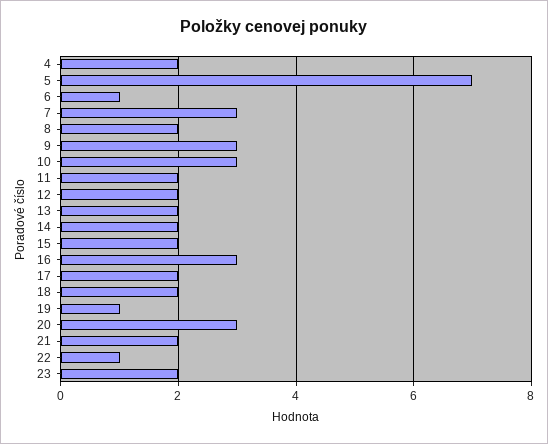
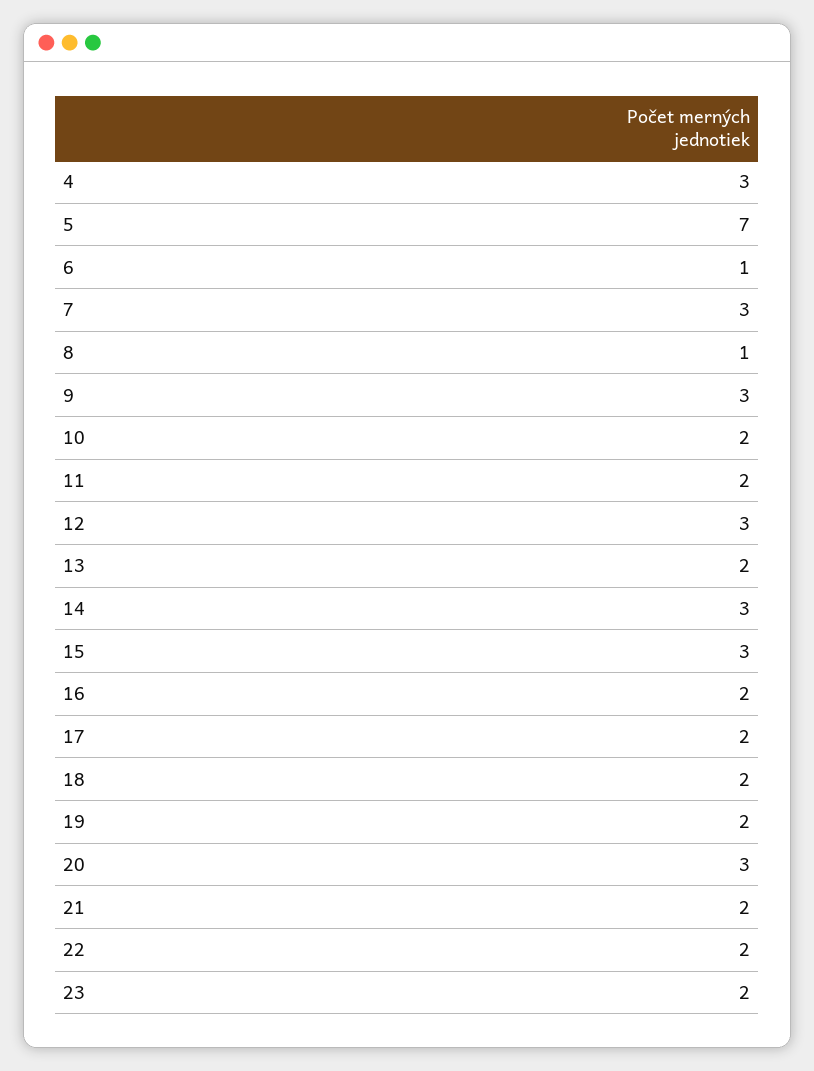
4: 2 -> 3
8: 2 -> 1
10: 3 -> 2
12: 2 -> 3
14: 2 -> 3
15: 2 -> 3
16: 3 -> 2
19: 1 -> 2
22: 1 -> 2

